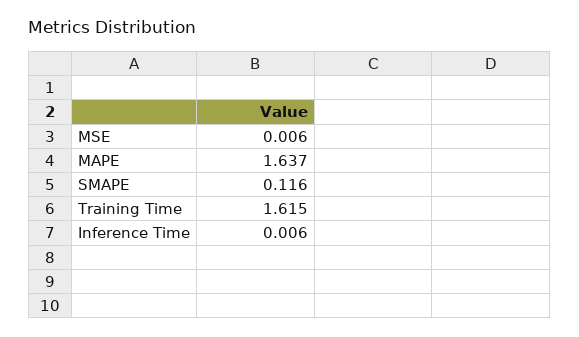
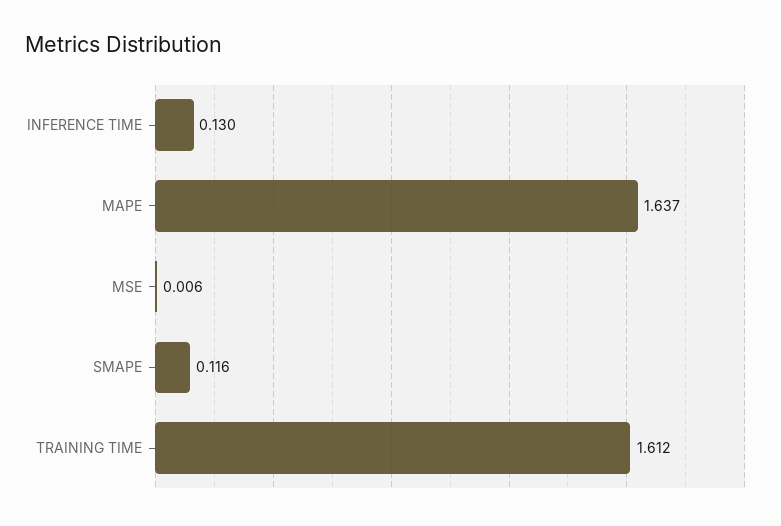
Training Time: 1.615 -> 1.612
Inference Time: 0.006 -> 0.13

